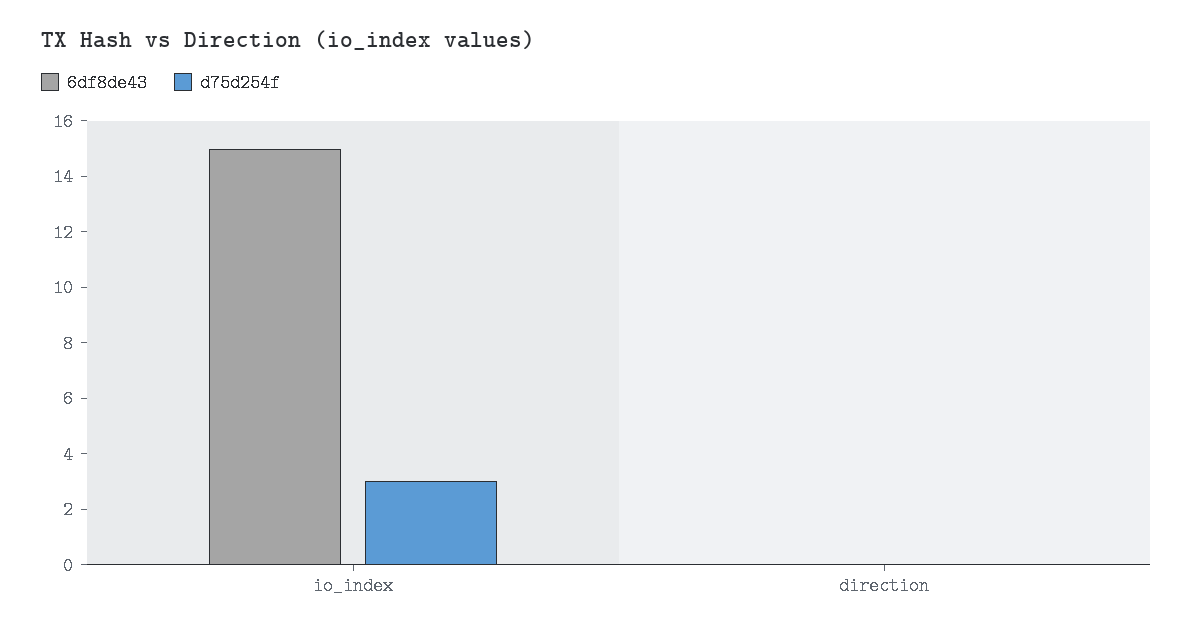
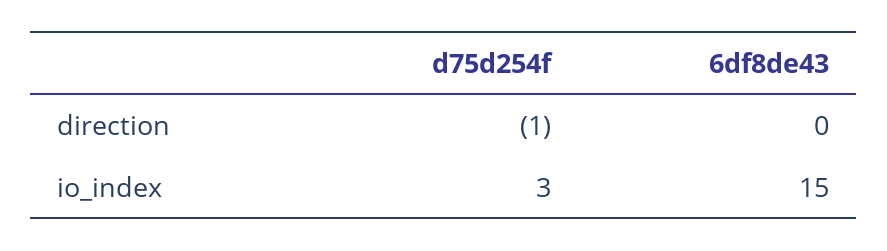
d75d254f, direction: 0 -> -1

